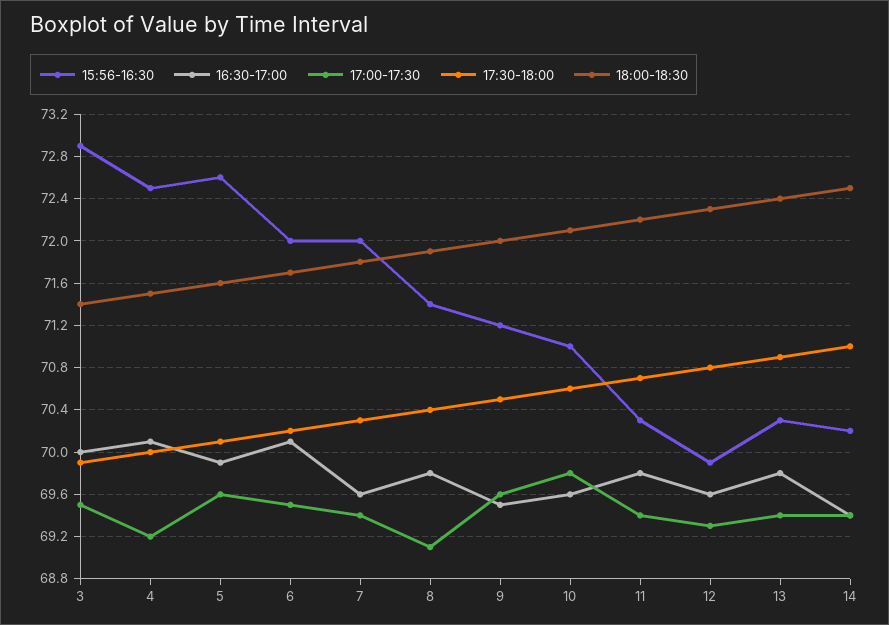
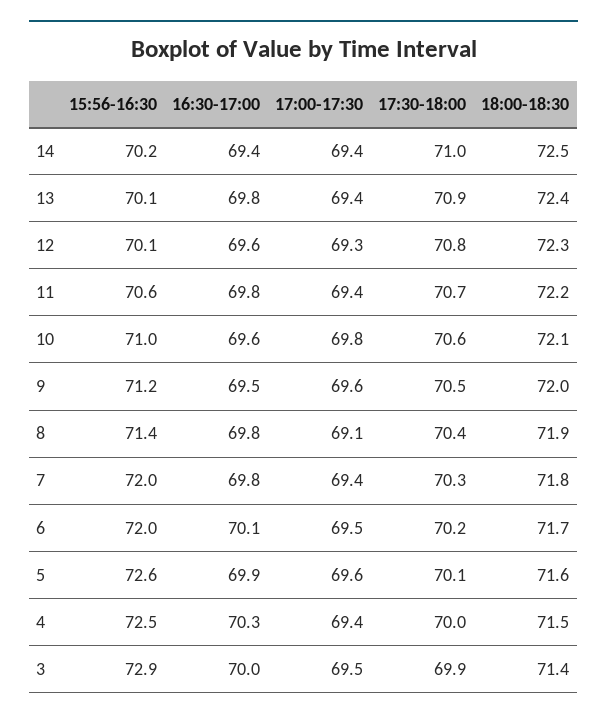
16:30-17:00, 4: 70.1 -> 70.3
17:00-17:30, 4: 69.2 -> 69.4
16:30-17:00, 7: 69.6 -> 69.8
15:56-16:30, 11: 70.3 -> 70.6
15:56-16:30, 12: 69.9 -> 70.1
15:56-16:30, 13: 70.3 -> 70.1

